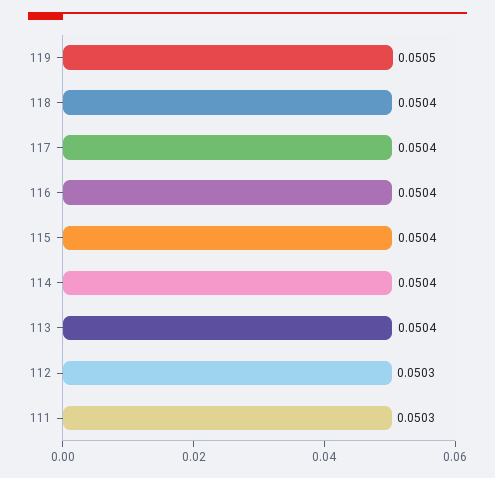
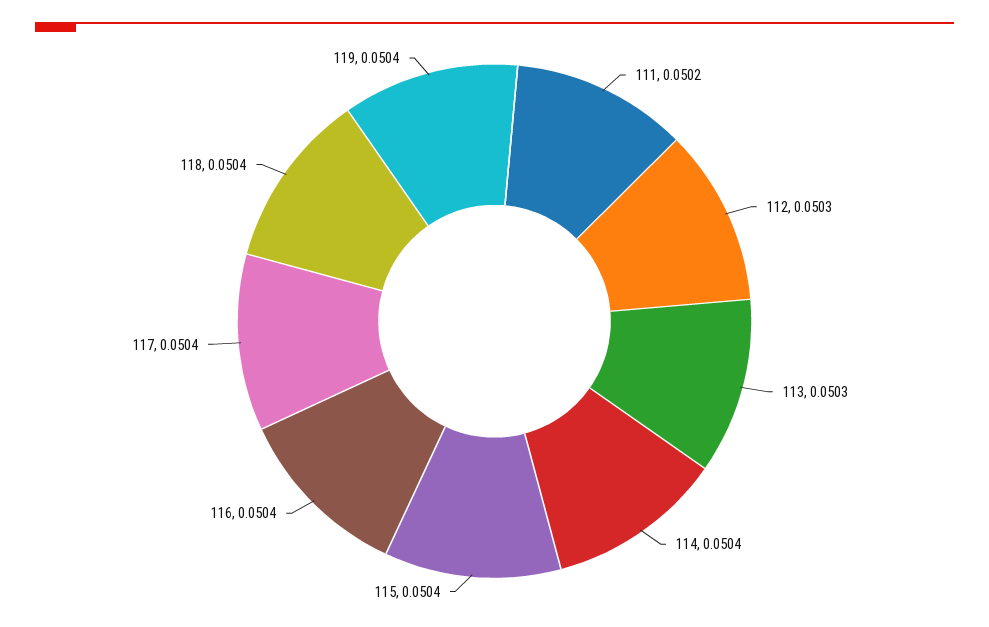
119: 0.0505 -> 0.0504
113: 0.0504 -> 0.0503
111: 0.0503 -> 0.0502

